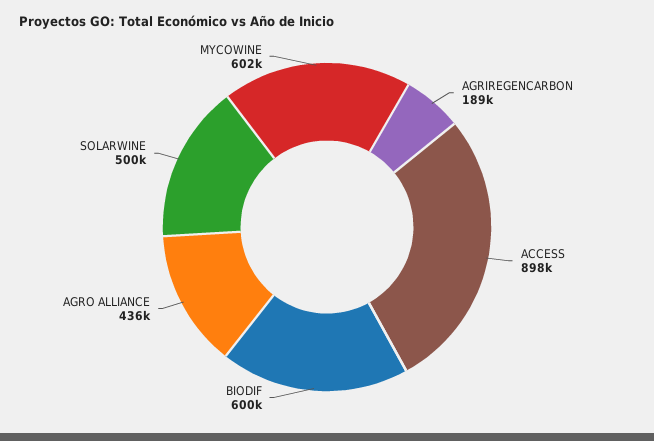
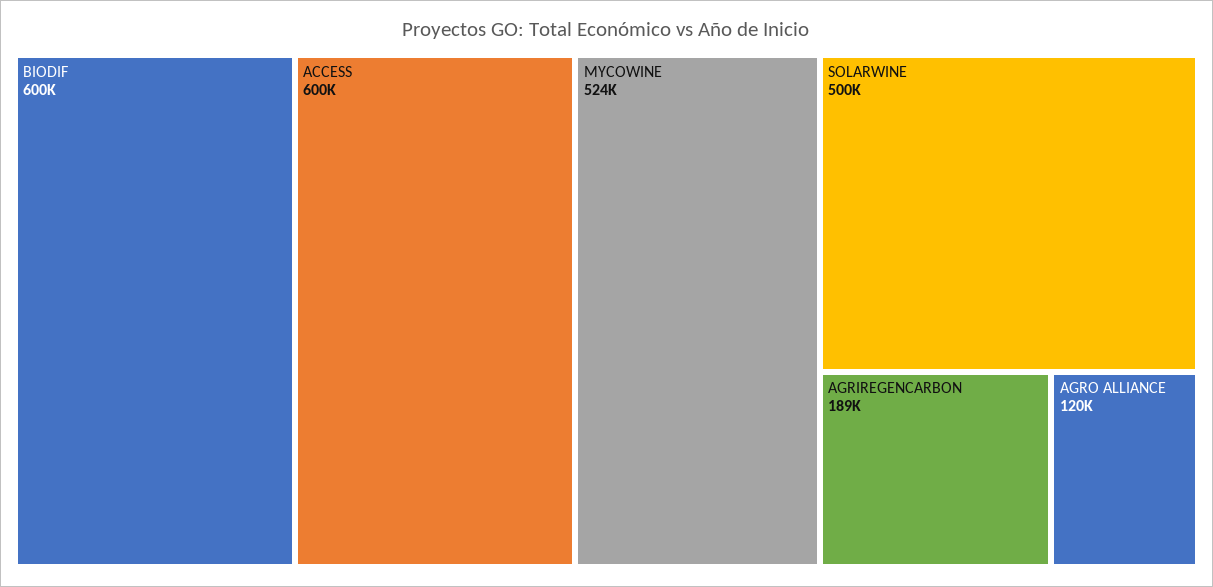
ACCESS: 898000 -> 600000
AGRO ALLIANCE: 436000 -> 120000
MYCOWINE: 602000 -> 524000

